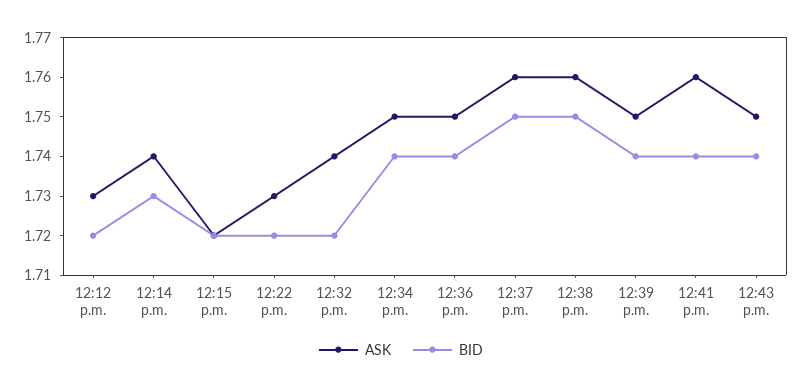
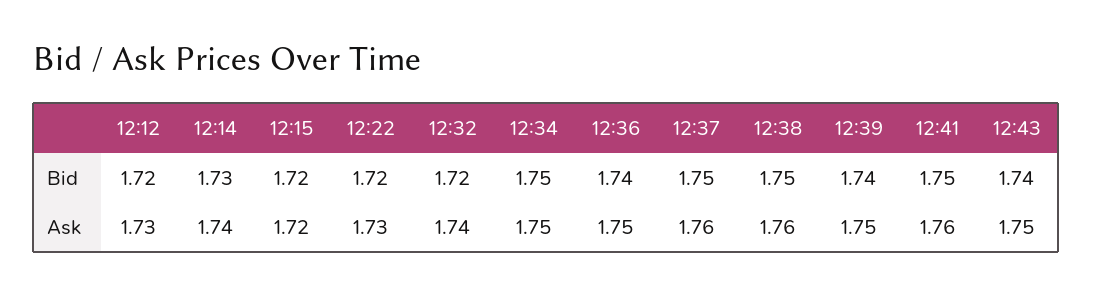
BID, 12:34 p.m.: 1.74 -> 1.75
BID, 12:41 p.m.: 1.74 -> 1.75

